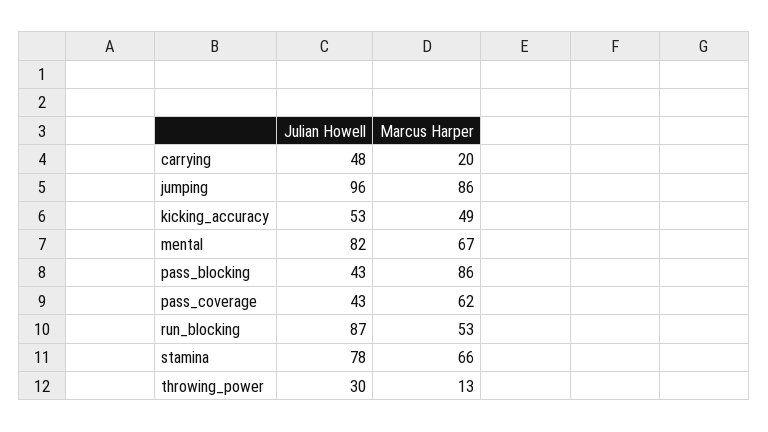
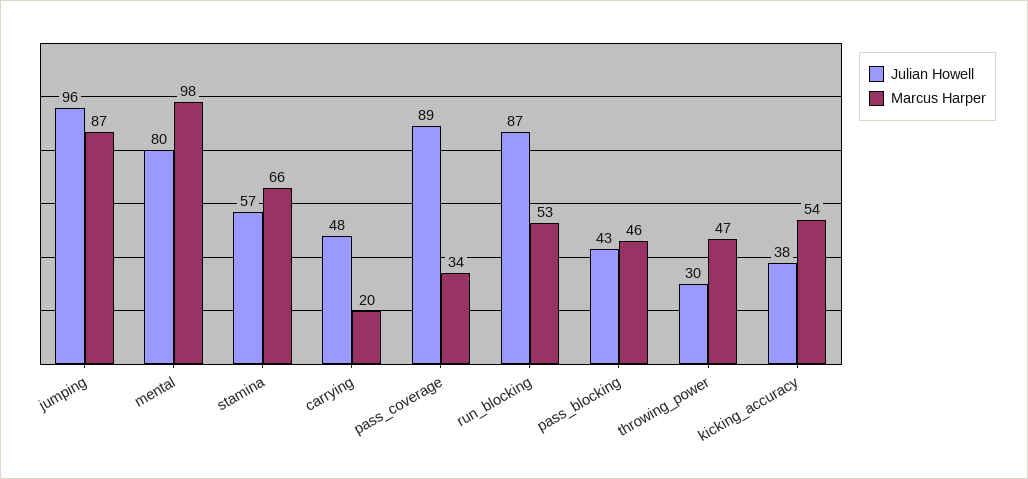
Marcus Harper, jumping: 86 -> 87
Julian Howell, kicking_accuracy: 53 -> 38
Marcus Harper, kicking_accuracy: 49 -> 54
Julian Howell, mental: 82 -> 80
Marcus Harper, mental: 67 -> 98
Marcus Harper, pass_blocking: 86 -> 46
Julian Howell, pass_coverage: 43 -> 89
Marcus Harper, pass_coverage: 62 -> 34
Julian Howell, stamina: 78 -> 57
Marcus Harper, throwing_power: 13 -> 47

